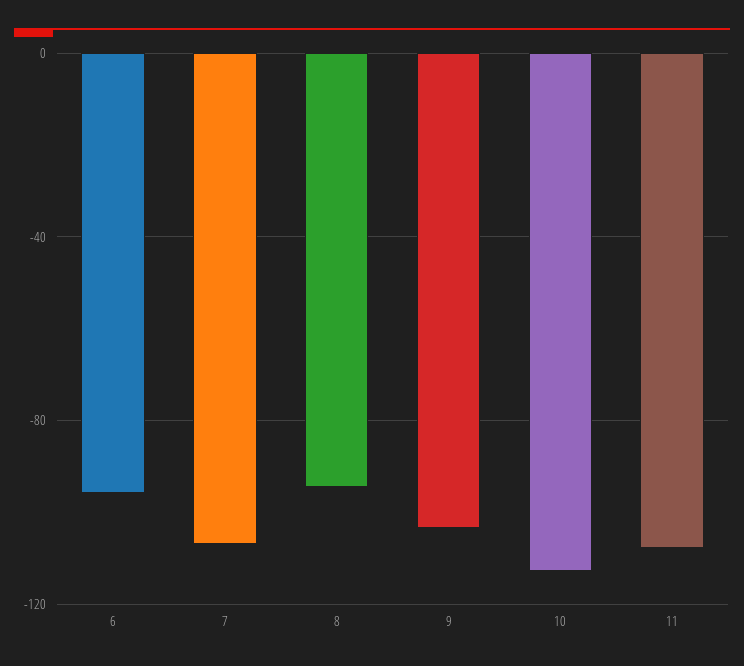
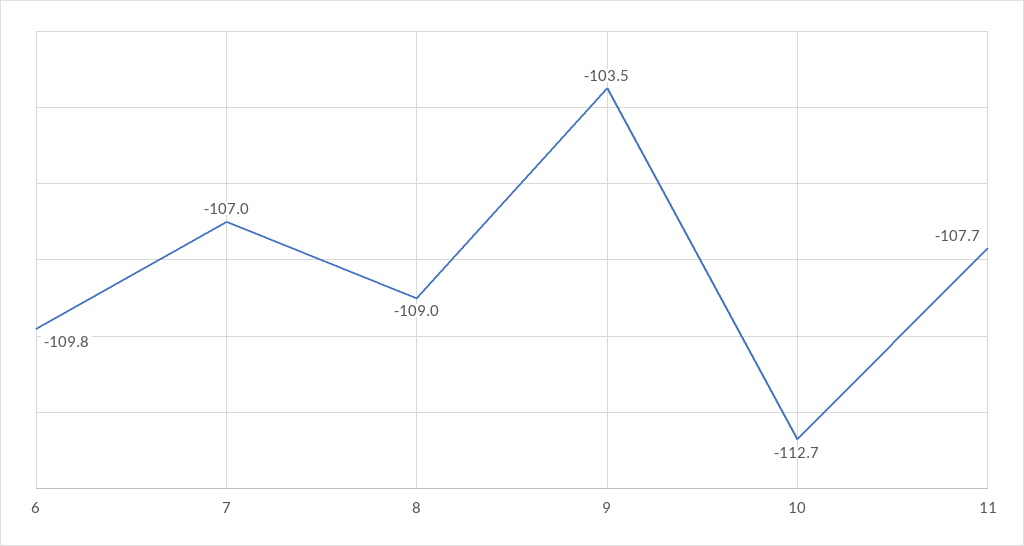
6: -95 -> -109.8
8: -95 -> -109

